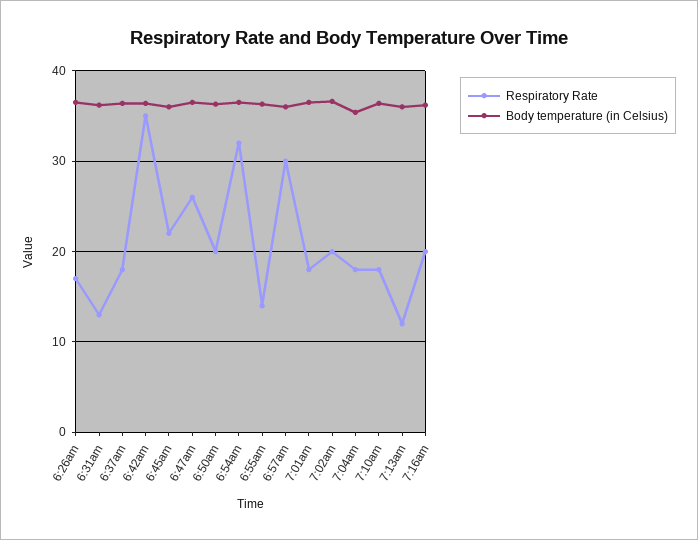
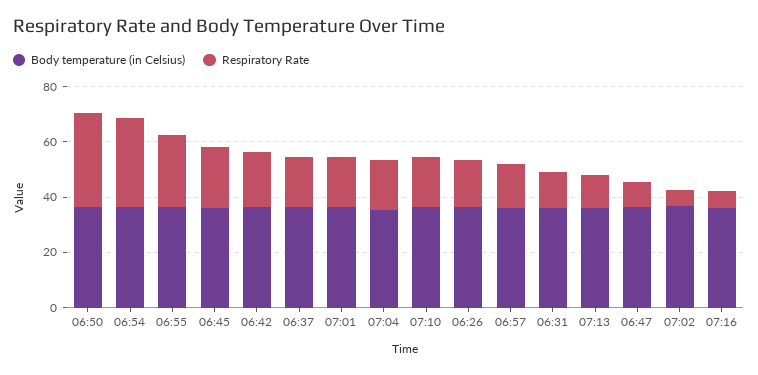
Respiratory Rate, 6:42am: 35 -> 20
Respiratory Rate, 6:47am: 26 -> 10
Respiratory Rate, 6:50am: 20 -> 35
Respiratory Rate, 6:55am: 14 -> 25
Respiratory Rate, 6:57am: 30 -> 15
Respiratory Rate, 7:02am: 20 -> 5
Respiratory Rate, 7:16am: 20 -> 5

